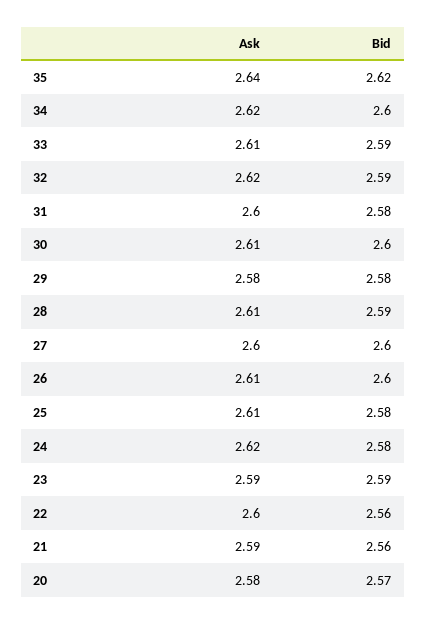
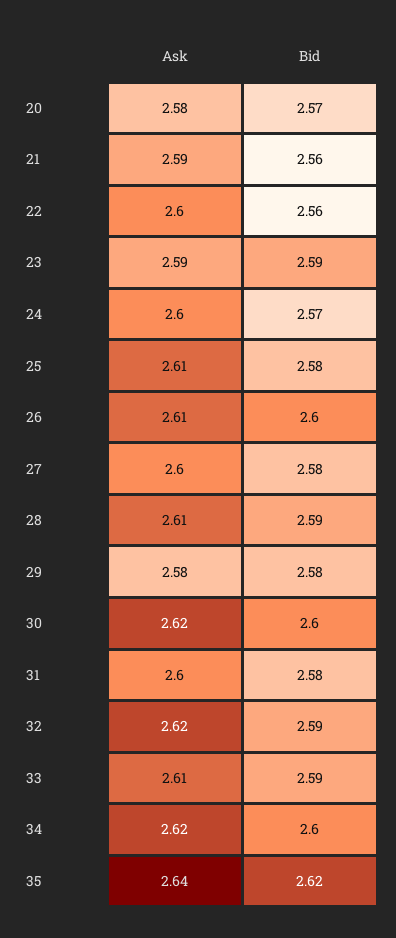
Ask, 30: 2.61 -> 2.62
Bid, 27: 2.6 -> 2.58
Ask, 24: 2.62 -> 2.6
Bid, 24: 2.58 -> 2.57

